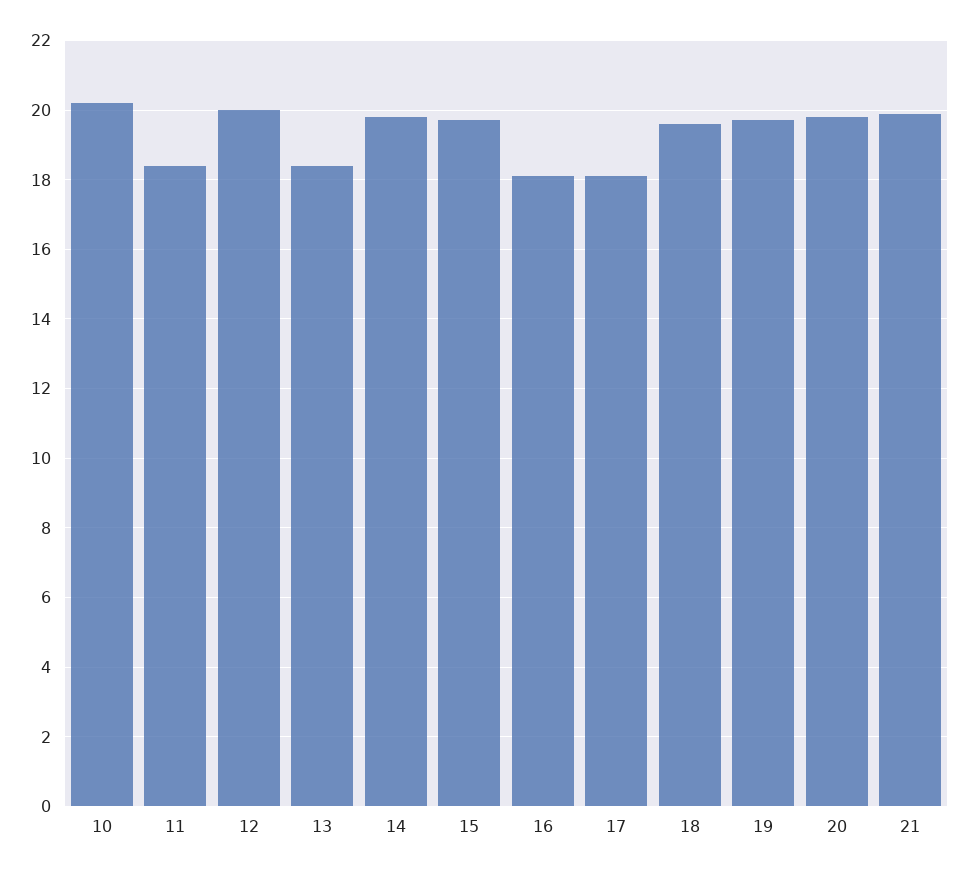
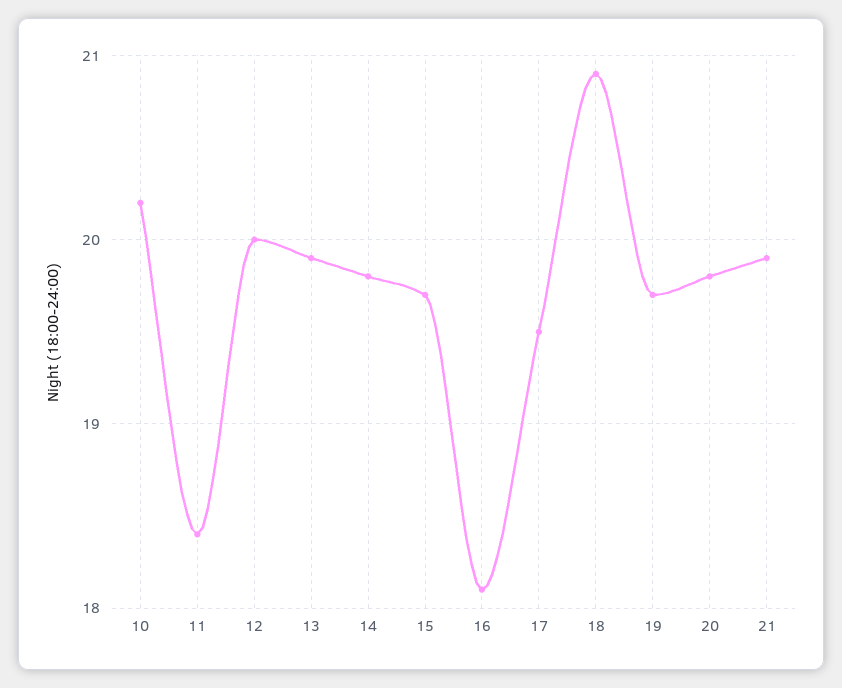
13: 18.5 -> 19.9
17: 18 -> 19.5
18: 19.5 -> 20.9

